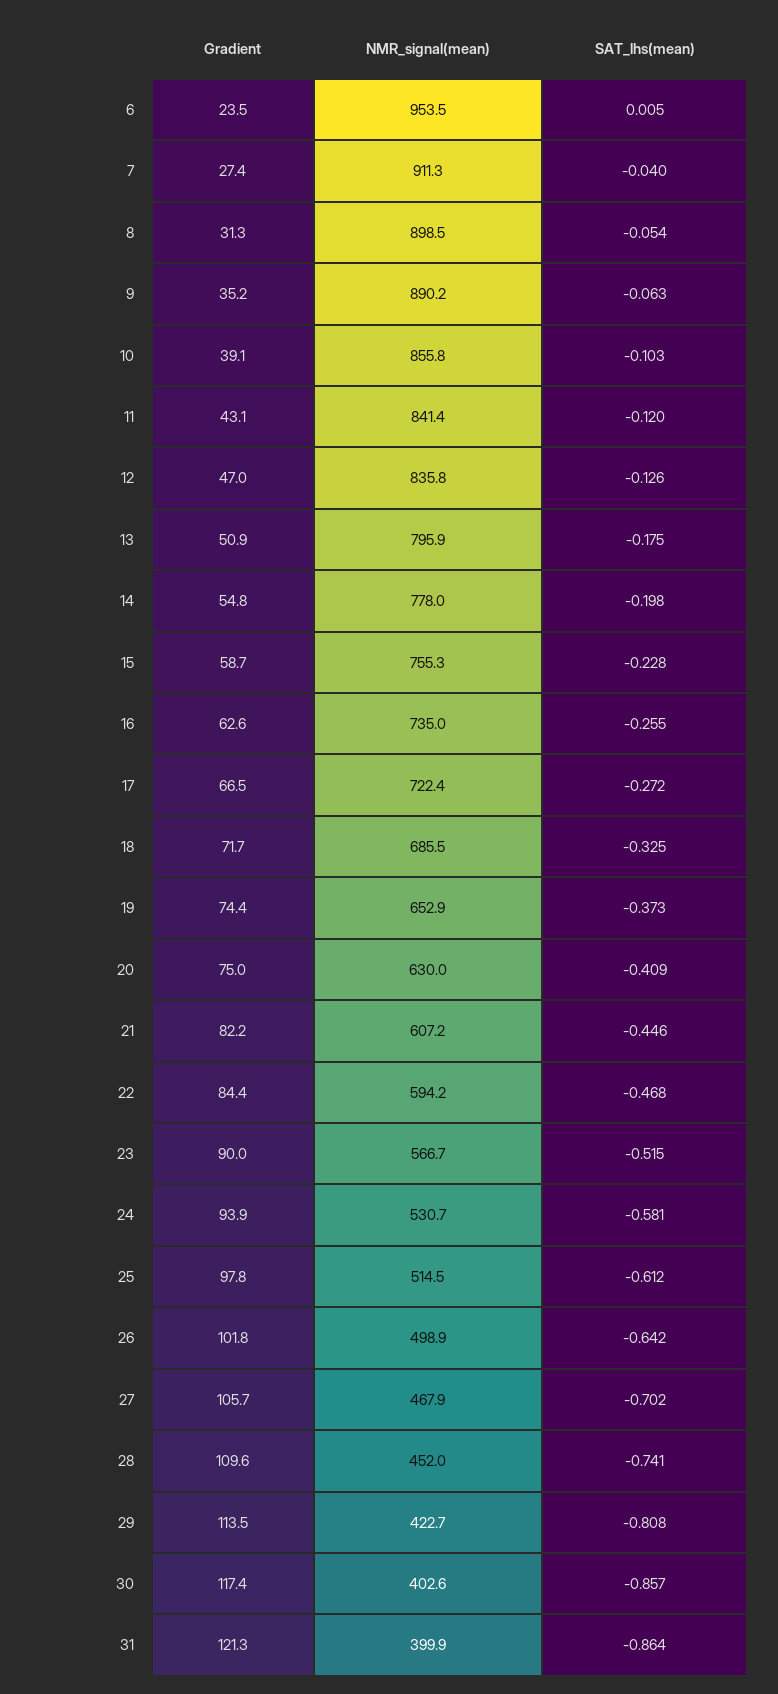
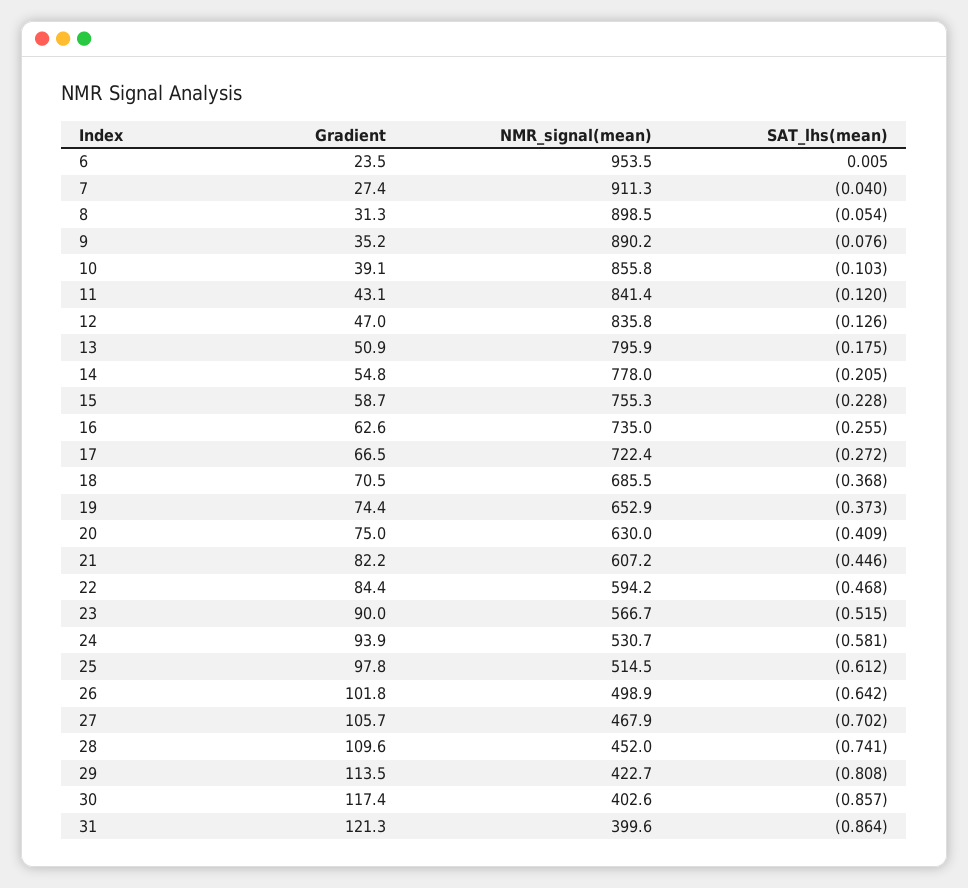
SAT_lhs(mean), 9: -0.063 -> -0.076
SAT_lhs(mean), 14: -0.198 -> -0.205
Gradient, 18: 71.7 -> 70.5
SAT_lhs(mean), 18: -0.325 -> -0.368
NMR_signal(mean), 31: 399.9 -> 399.6

